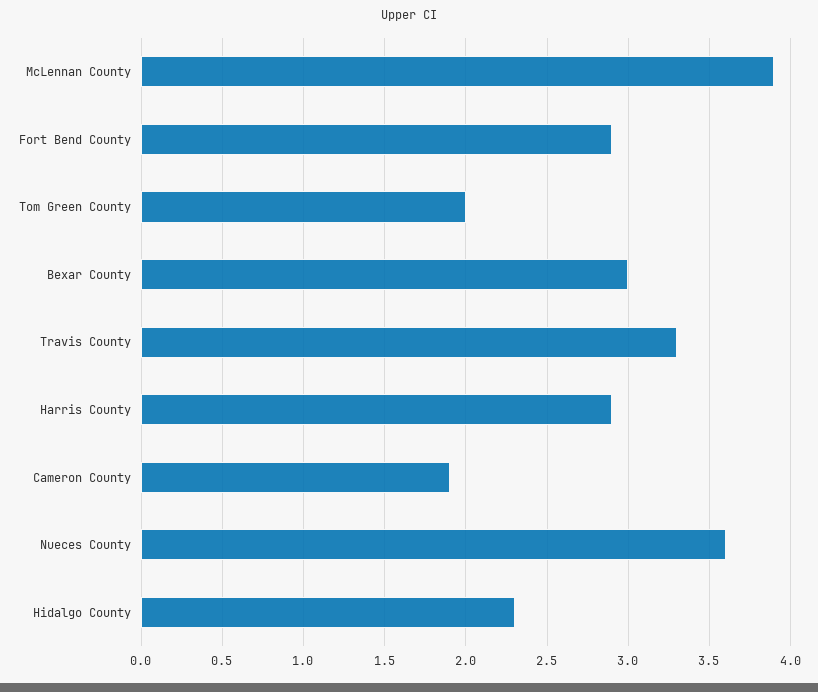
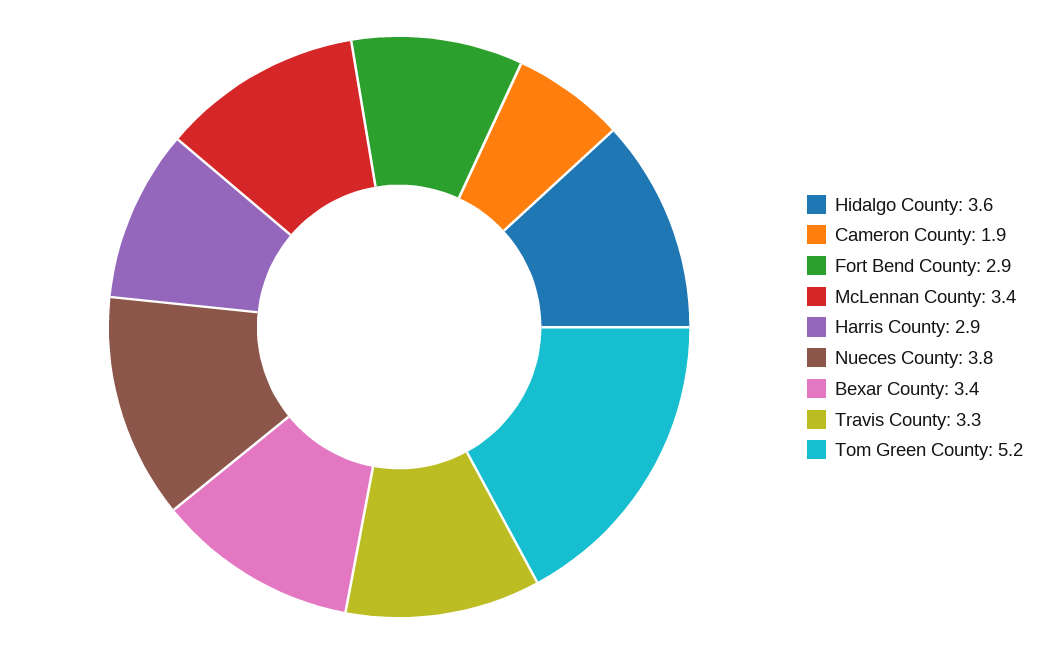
McLennan County: 3.9 -> 3.4
Tom Green County: 2 -> 5.2
Bexar County: 3 -> 3.4
Nueces County: 3.6 -> 3.8
Hidalgo County: 2.3 -> 3.6

